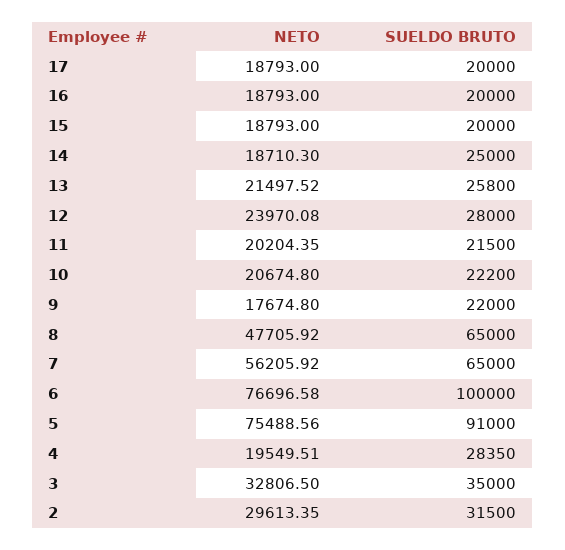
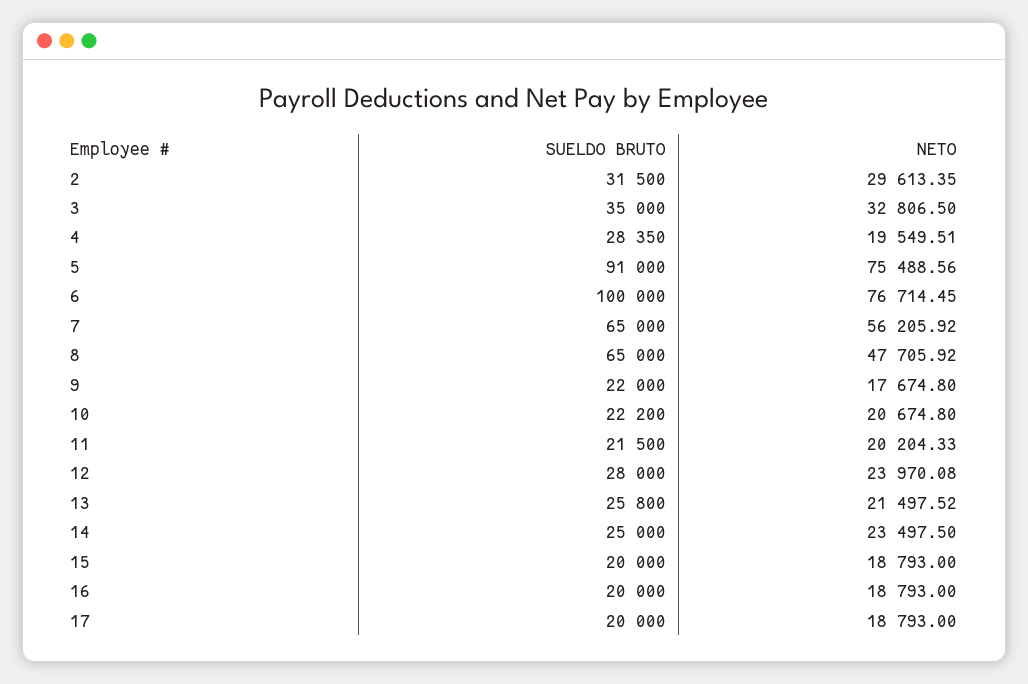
NETO, 14: 18710.3 -> 23497.5
NETO, 11: 20204.35 -> 20204.33
NETO, 6: 76696.58 -> 76714.45

